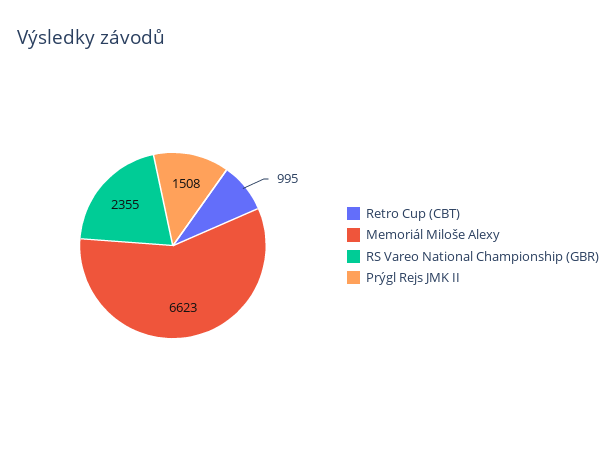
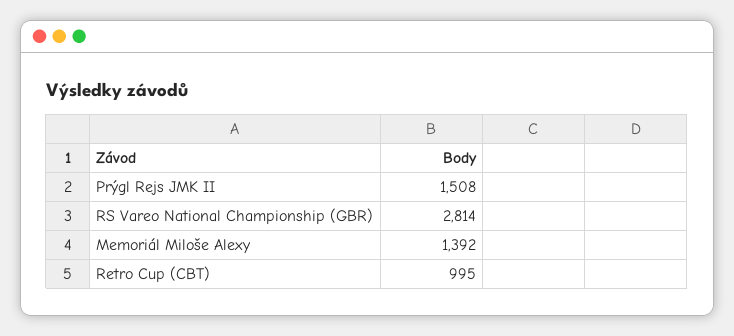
Memoriál Miloše Alexy: 6623 -> 1392
RS Vareo National Championship (GBR): 2355 -> 2814

